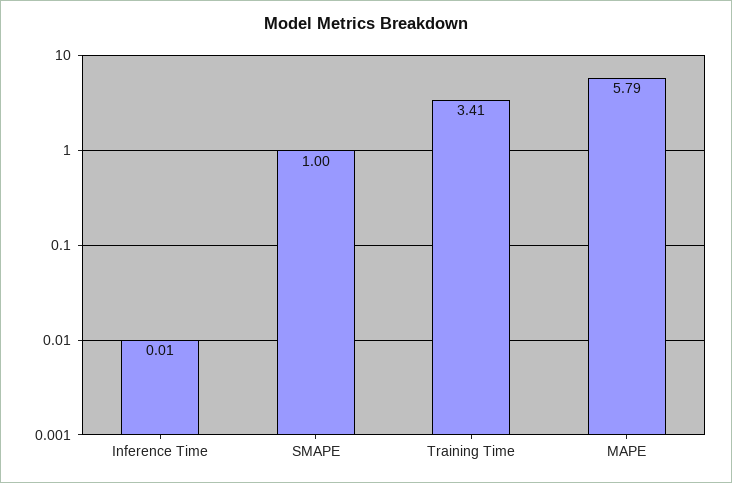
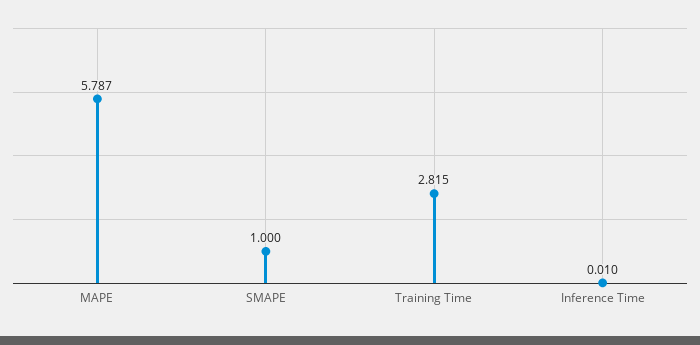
Training Time: 3.41 -> 2.815

